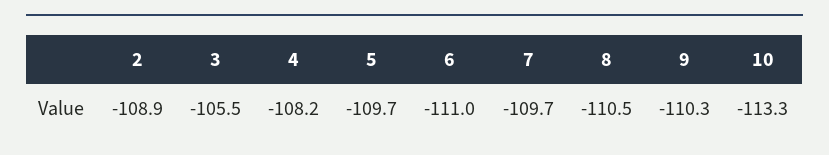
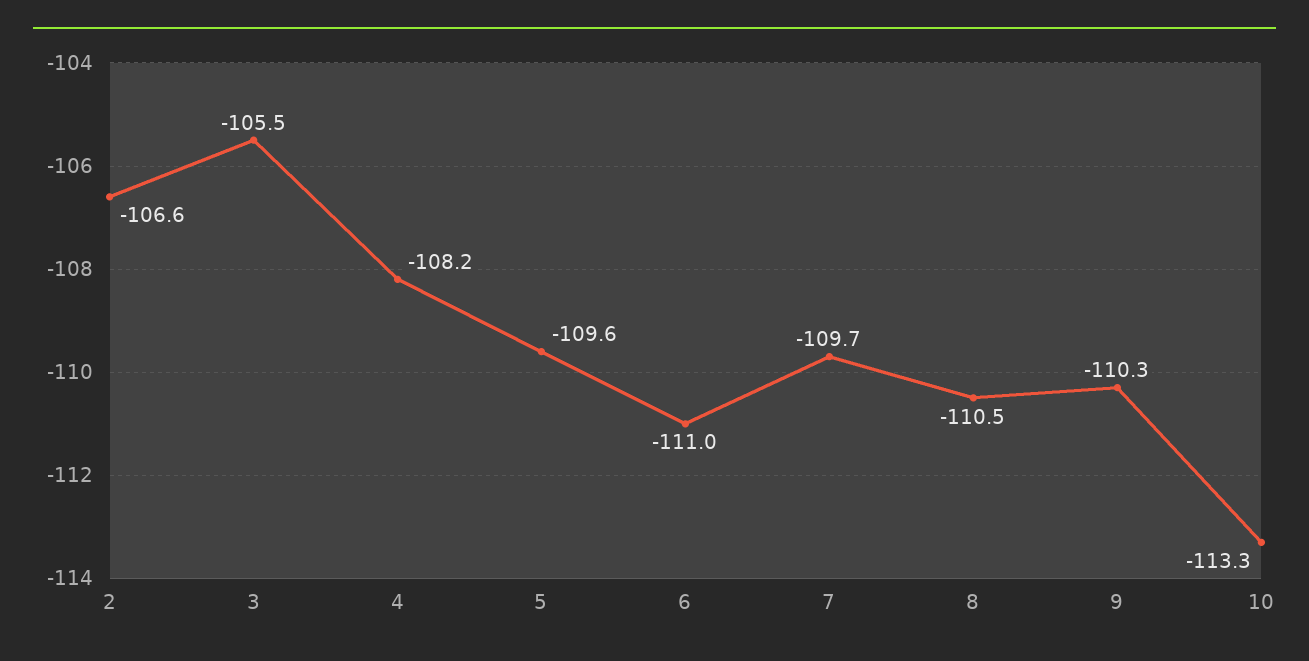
2: -108.9 -> -106.6
5: -109.7 -> -109.6

